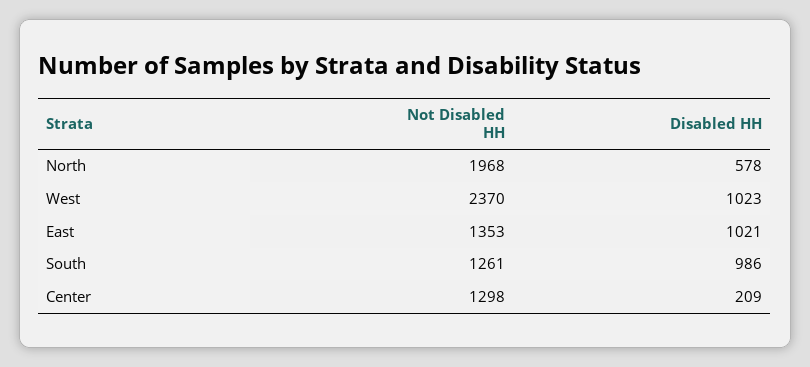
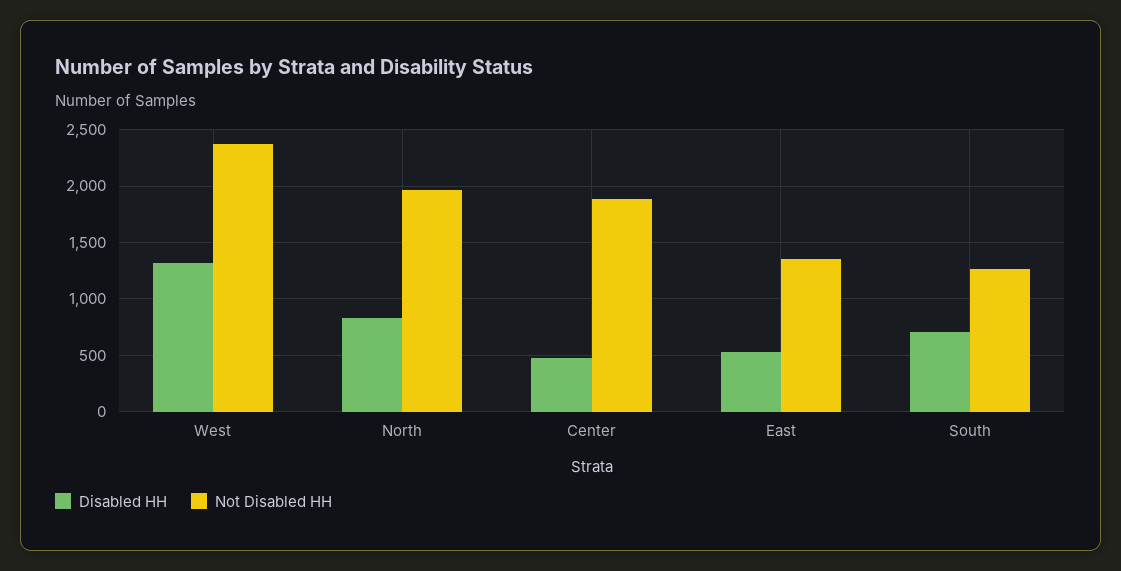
Disabled HH, North: 578 -> 800
Disabled HH, West: 1023 -> 1300
Disabled HH, East: 1021 -> 500
Disabled HH, South: 986 -> 700
Not Disabled HH, Center: 1298 -> 1900
Disabled HH, Center: 209 -> 500

